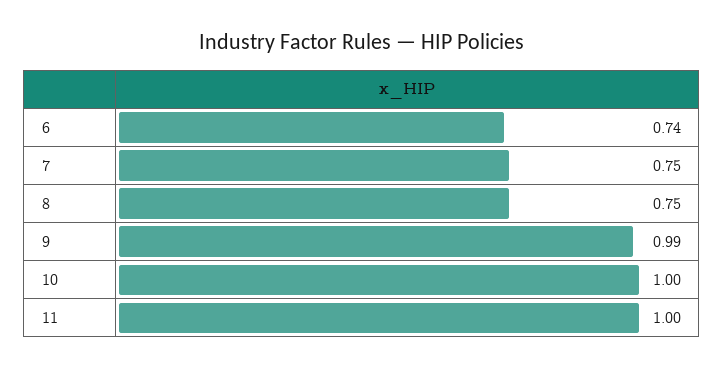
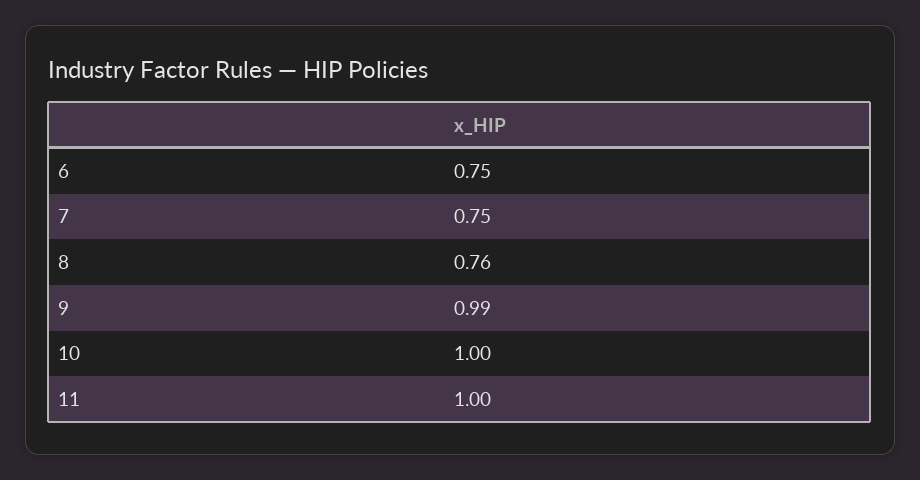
6: 0.74 -> 0.75
8: 0.75 -> 0.76

